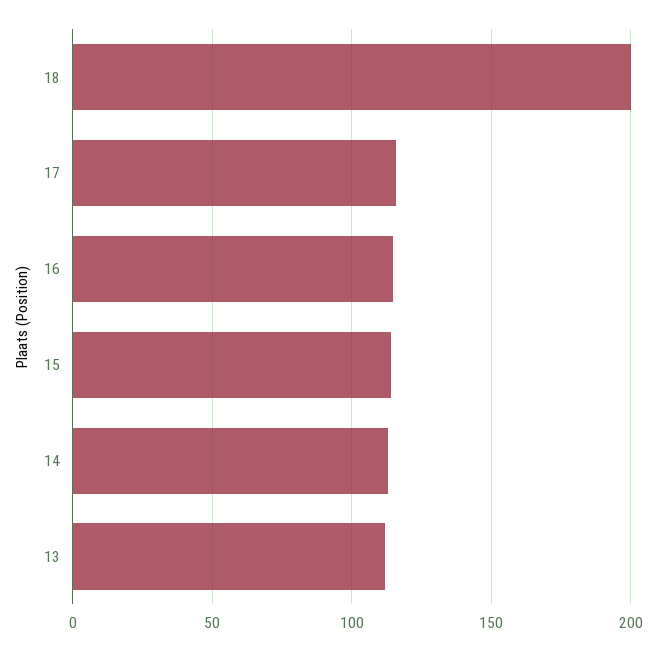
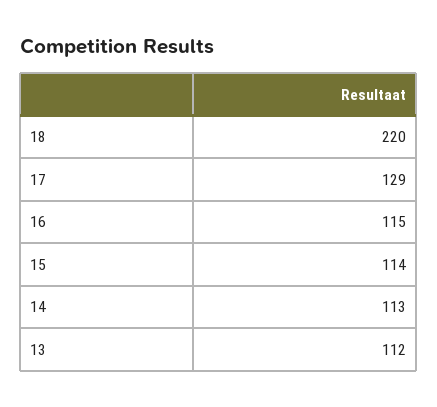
18: 200 -> 220
17: 115 -> 129

